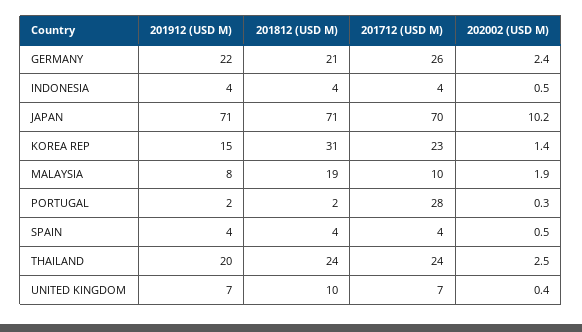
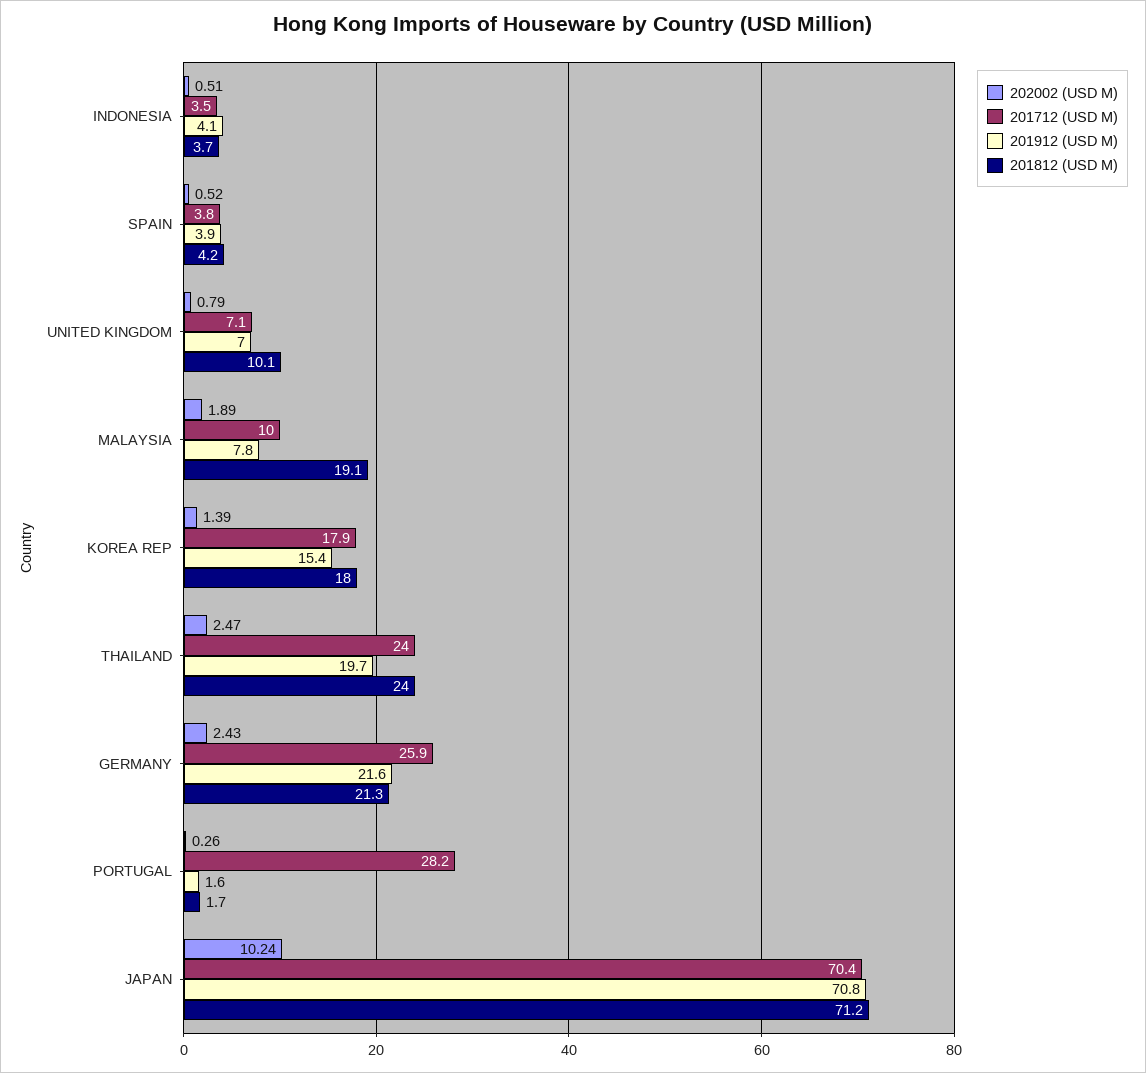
201812 (USD M), KOREA REP: 31 -> 18
201712 (USD M), KOREA REP: 23 -> 17.9
202002 (USD M), UNITED KINGDOM: 0.4 -> 0.79

